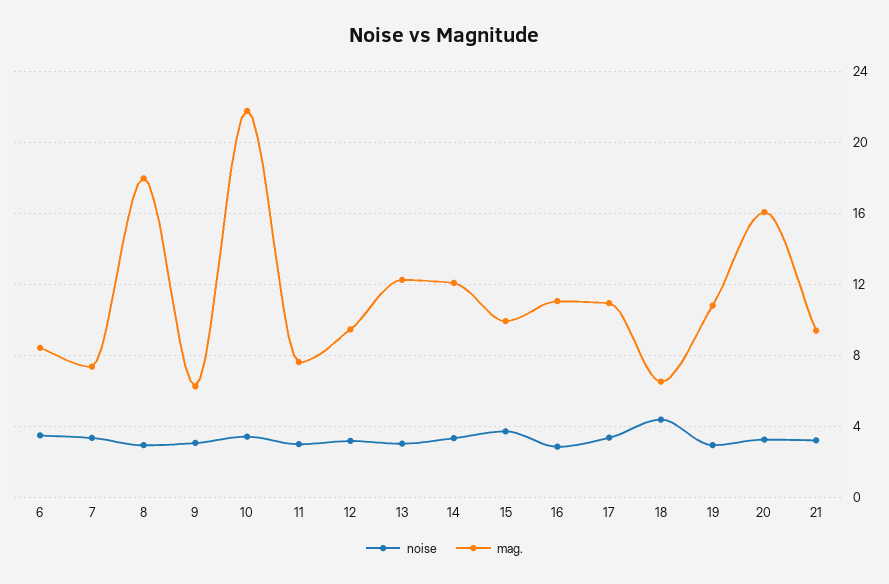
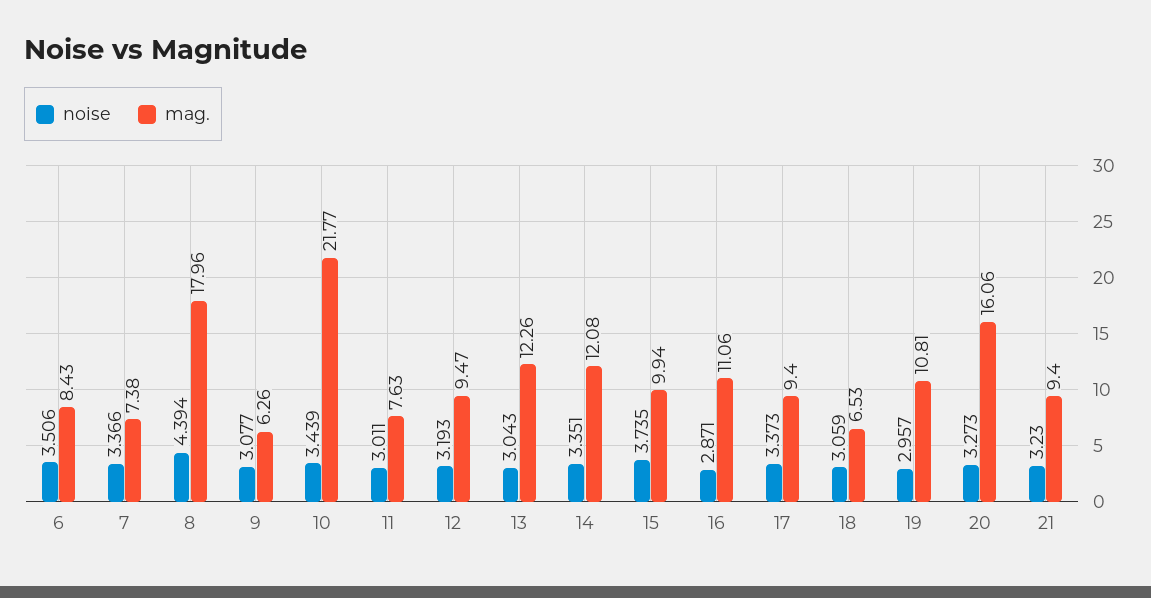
noise, 8: 3 -> 4.394
mag., 17: 11 -> 9.4
noise, 18: 4.5 -> 3.059

